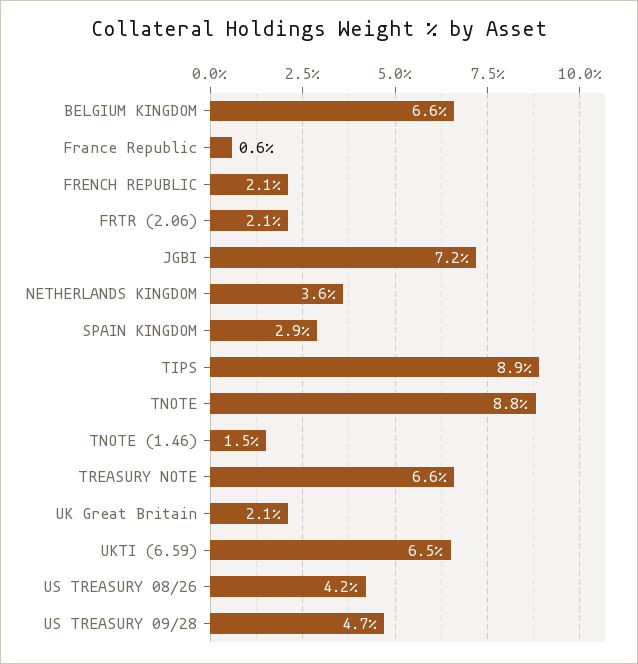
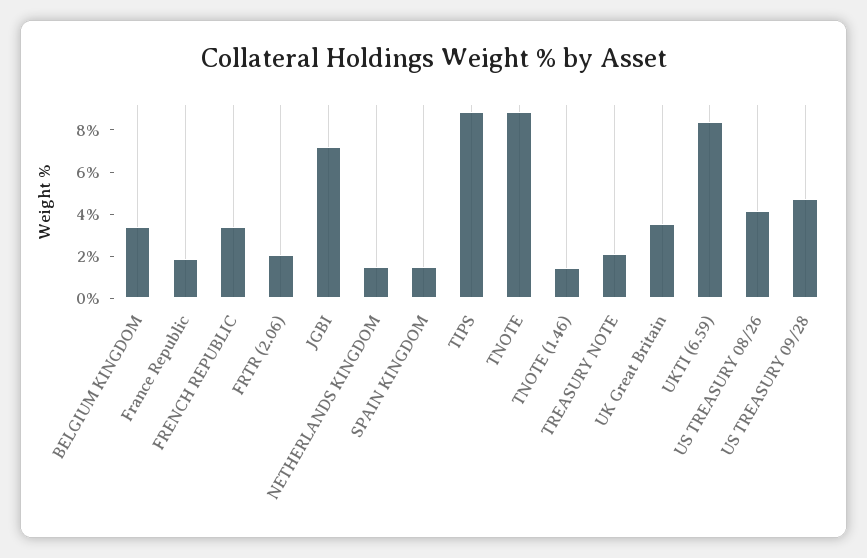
BELGIUM KINGDOM: 6.6 -> 3.5
France Republic: 0.6 -> 2
FRENCH REPUBLIC: 2.1 -> 3.5
NETHERLANDS KINGDOM: 3.6 -> 1.5
SPAIN KINGDOM: 2.9 -> 1.5
TREASURY NOTE: 6.6 -> 2
UK Great Britain: 2.1 -> 3.5
UKTI (6.59): 6.5 -> 8.5

